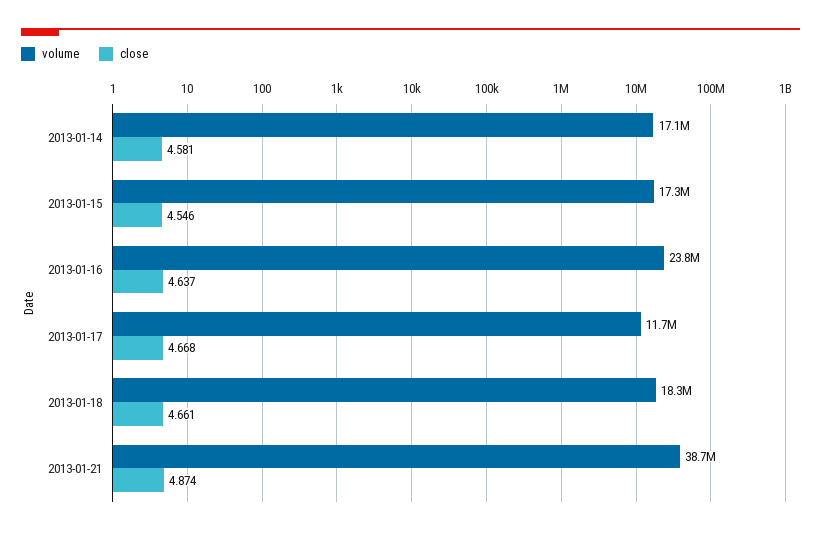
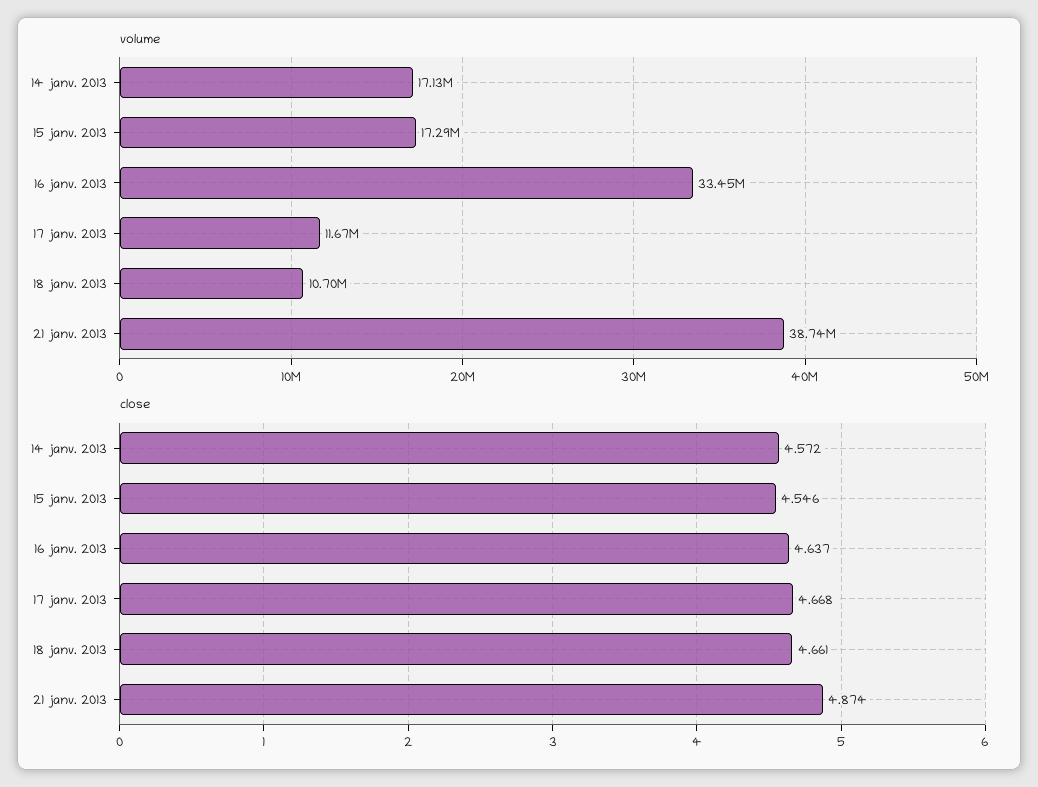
close, 2013-01-14: 4.581 -> 4.572
volume, 2013-01-16: 23800000 -> 33450000
volume, 2013-01-18: 18300000 -> 10700000

